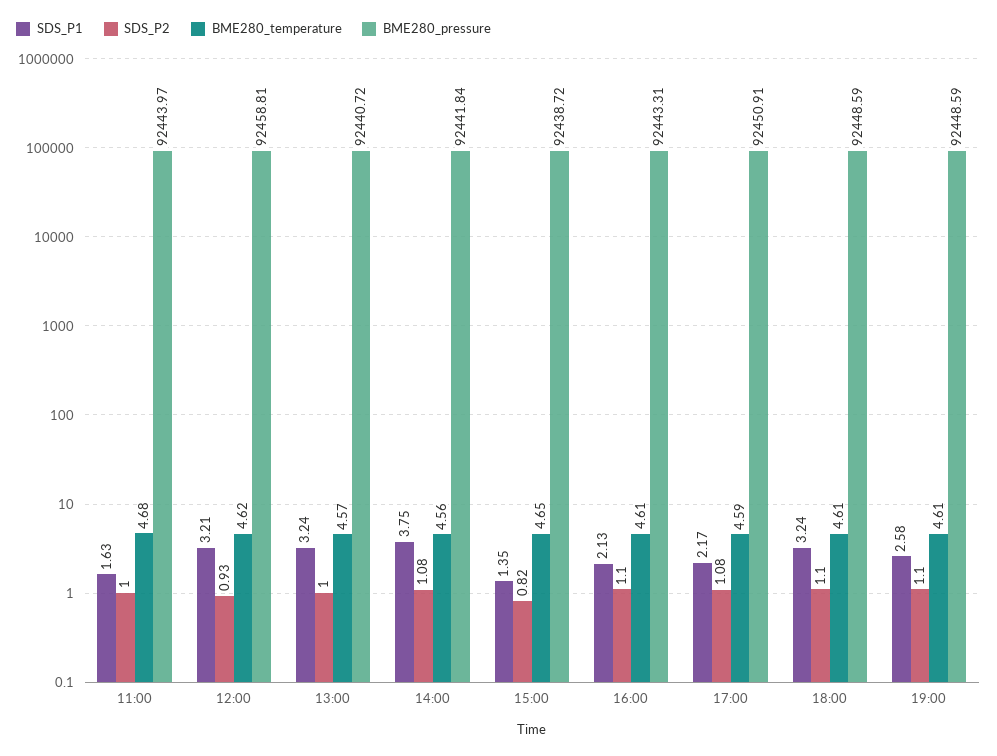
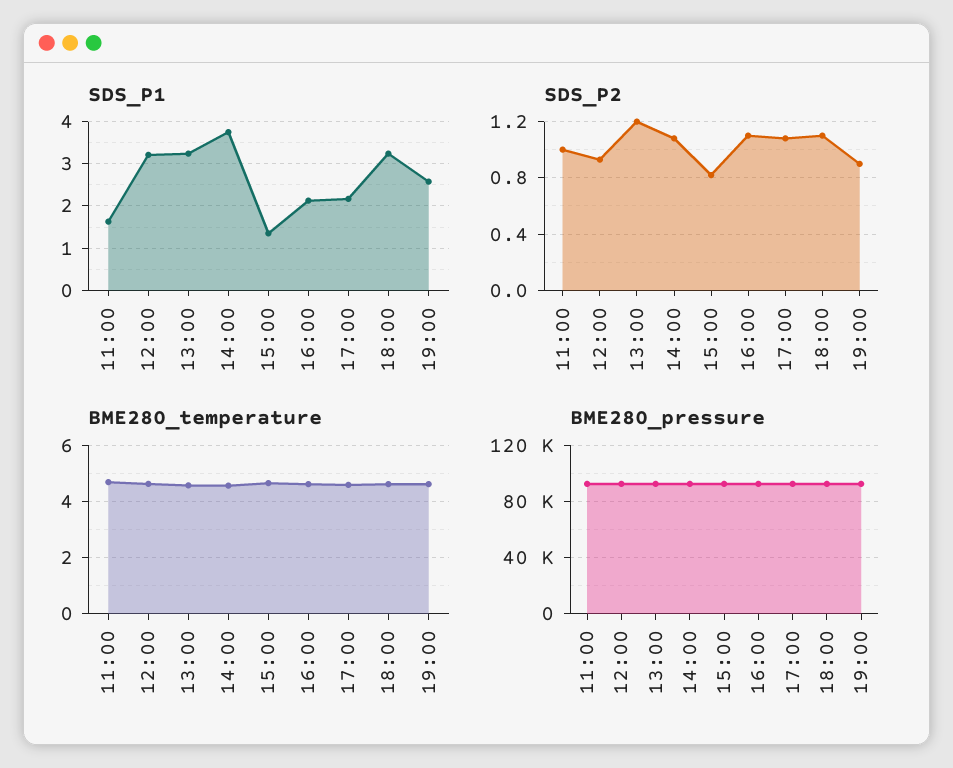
SDS_P2, 13:00: 1 -> 1.2
SDS_P2, 19:00: 1.1 -> 0.9

